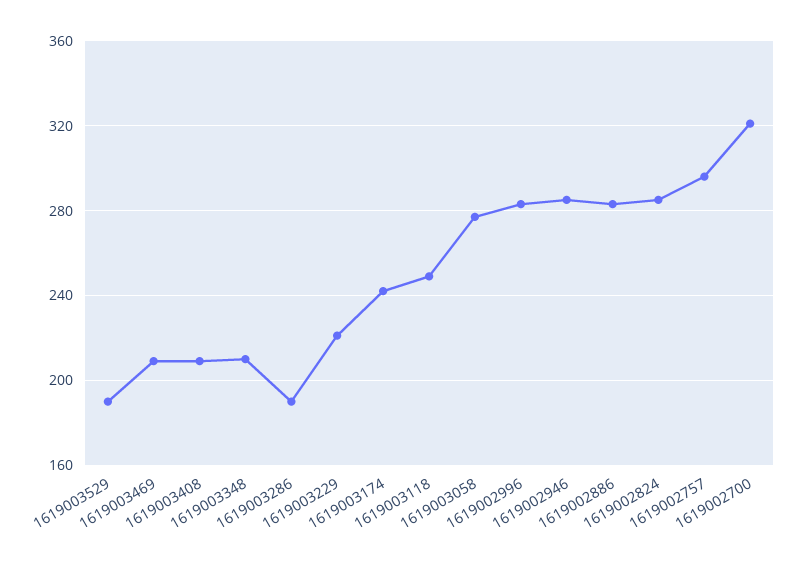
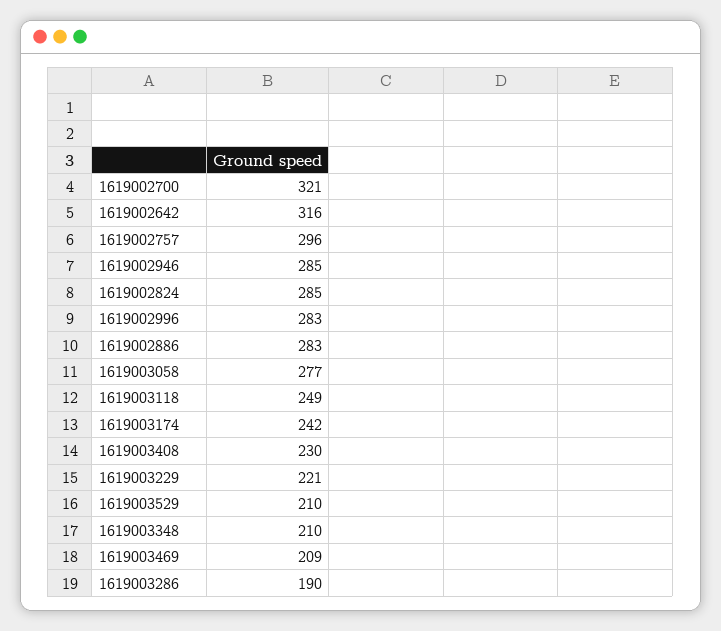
1619003529: 190 -> 210
1619003408: 210 -> 230
1619002642: none -> 316

